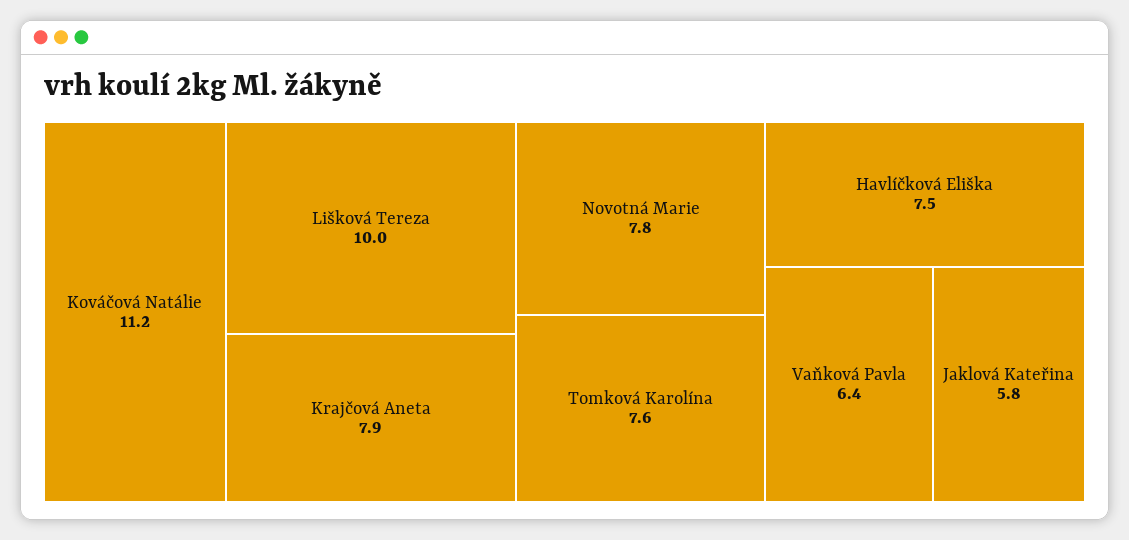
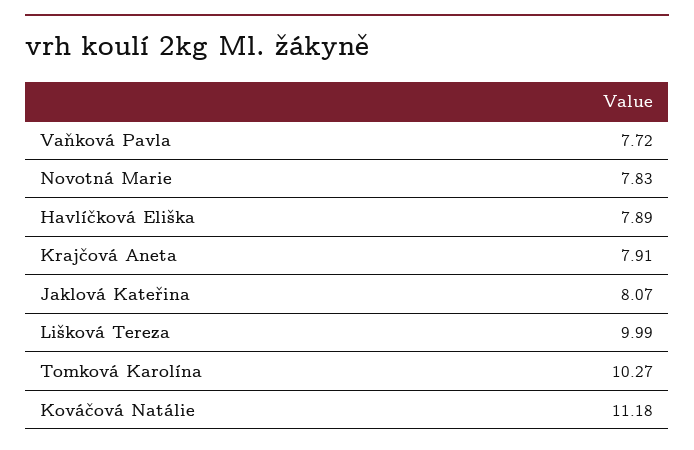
Tomková Karolína: 7.6 -> 10.27
Havlíčková Eliška: 7.5 -> 7.89
Vaňková Pavla: 6.4 -> 7.72
Jaklová Kateřina: 5.8 -> 8.07

